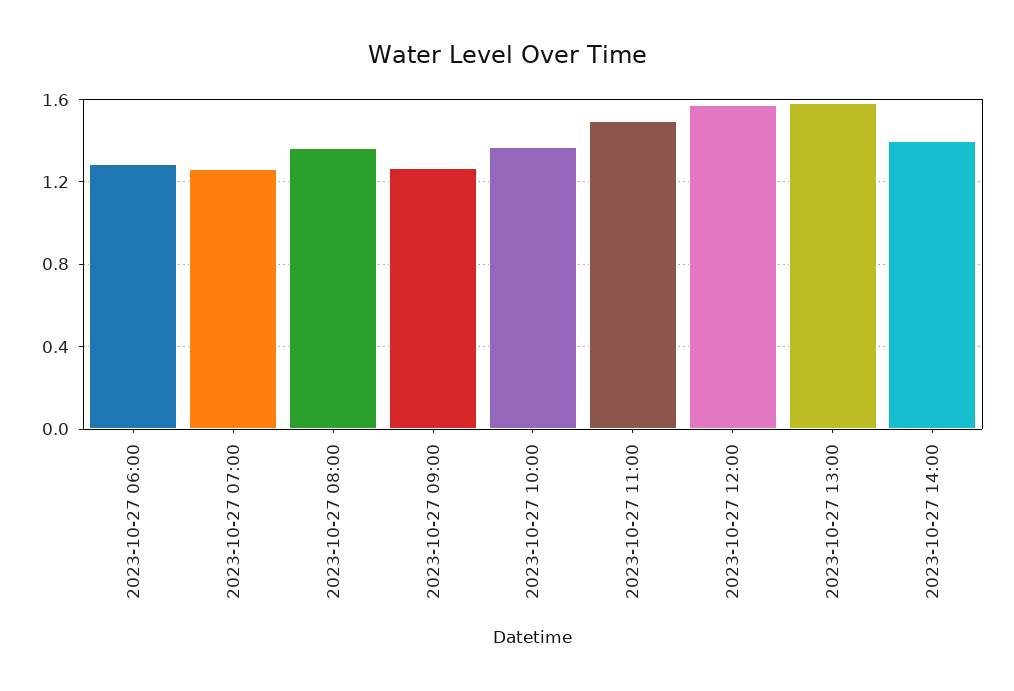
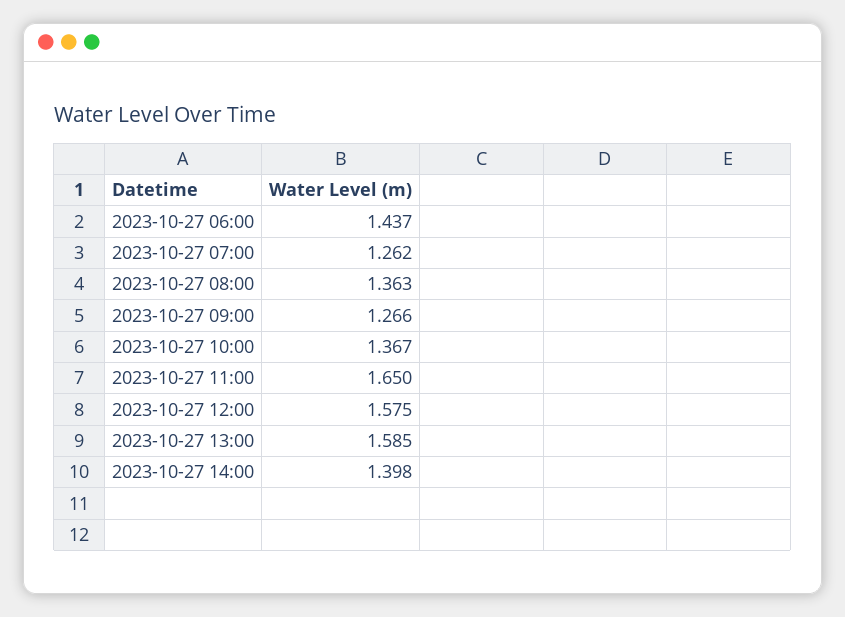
2023-10-27 06:00: 1.3 -> 1.437
2023-10-27 11:00: 1.5 -> 1.65

